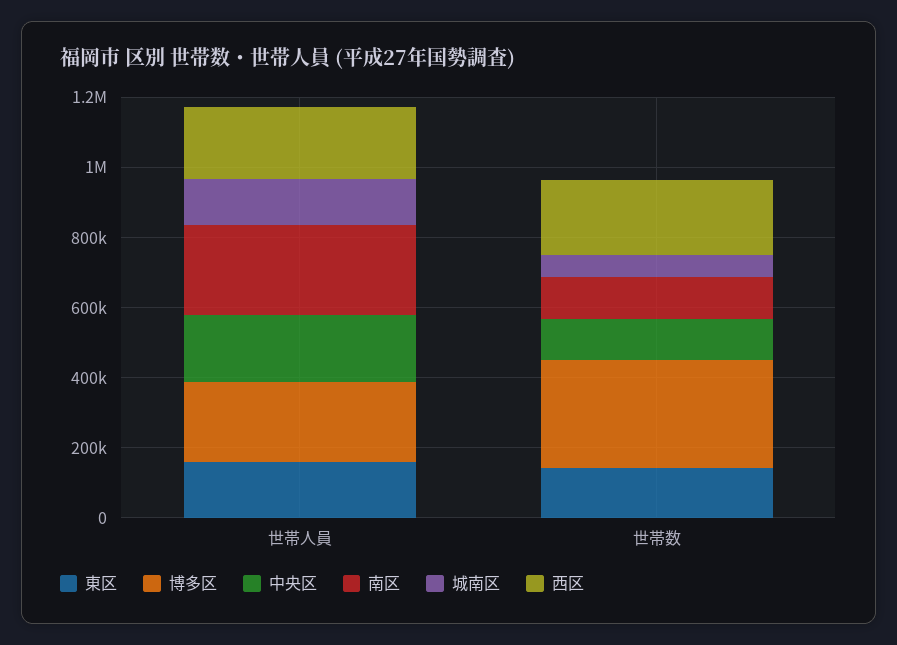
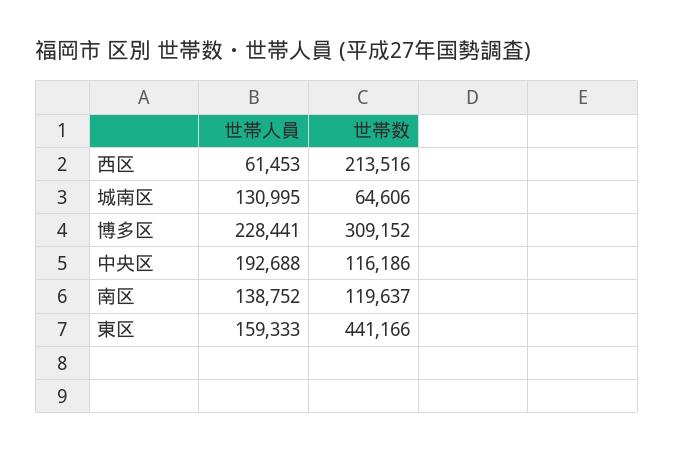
南区, 世帯人員: 250000 -> 138752
西区, 世帯人員: 200000 -> 61453
東区, 世帯数: 150000 -> 441166

